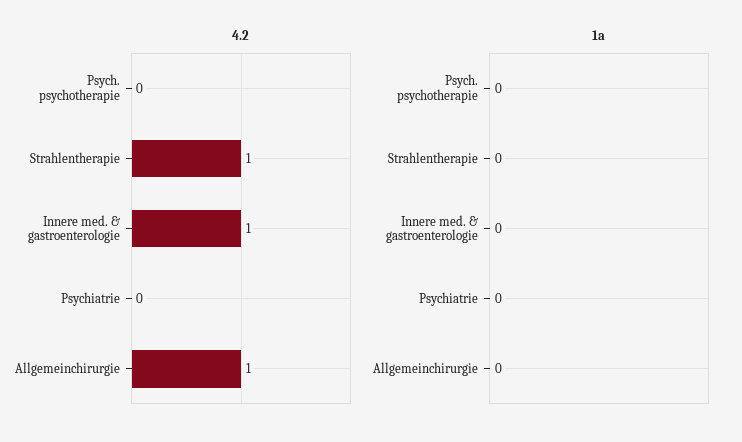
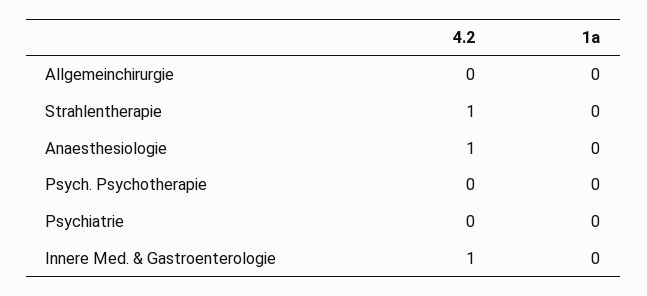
4.2, Allgemeinchirurgie: 1 -> 0
4.2, Anaesthesiologie: none -> 1
1a, Anaesthesiologie: none -> 0

